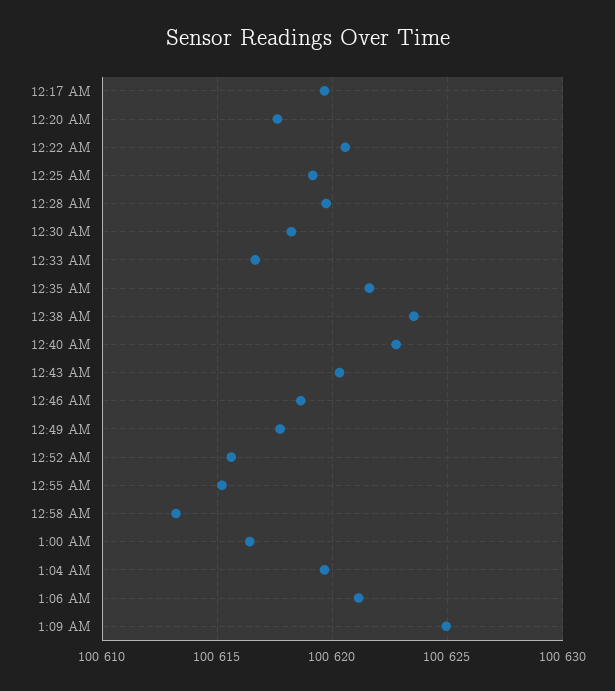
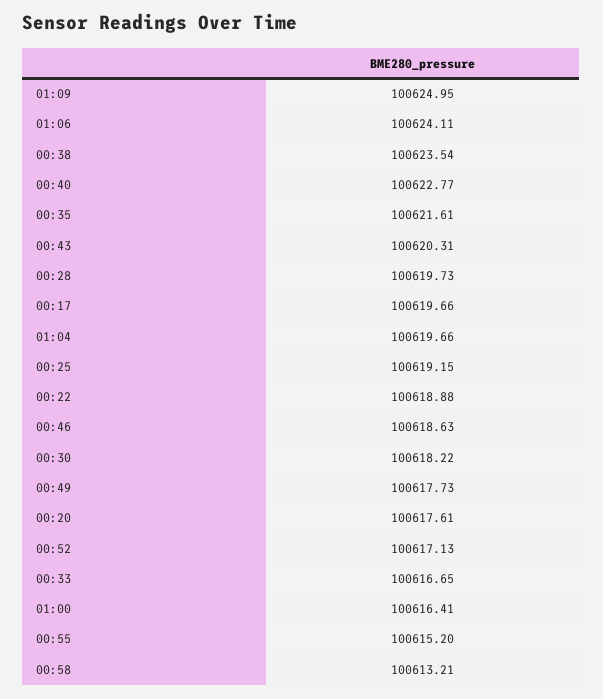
12:22 AM: 100620.5 -> 100618.88
12:52 AM: 100615.5 -> 100617.13
1:06 AM: 100621 -> 100624.11

